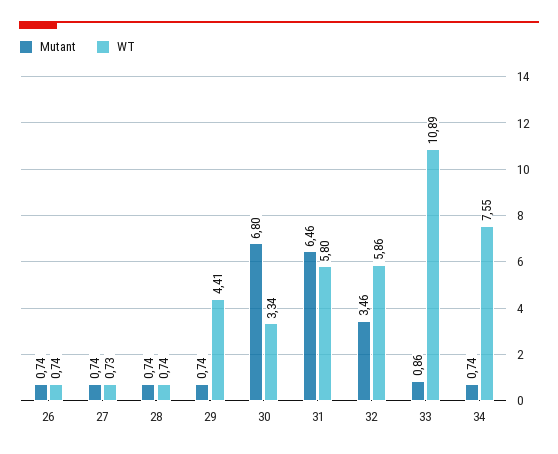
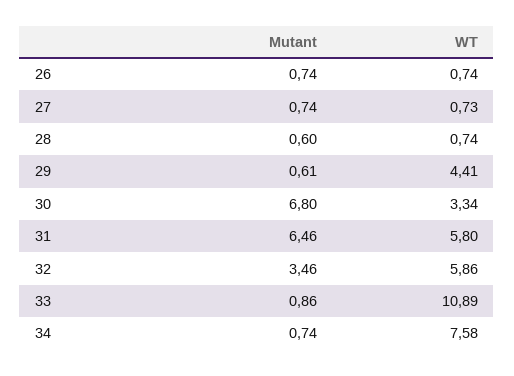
Mutant, 28: 0.74 -> 0.6
Mutant, 29: 0.74 -> 0.61
WT, 34: 7.55 -> 7.58

